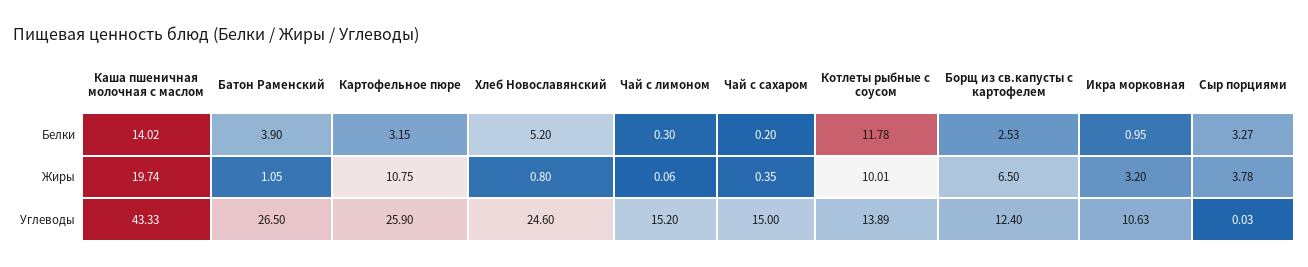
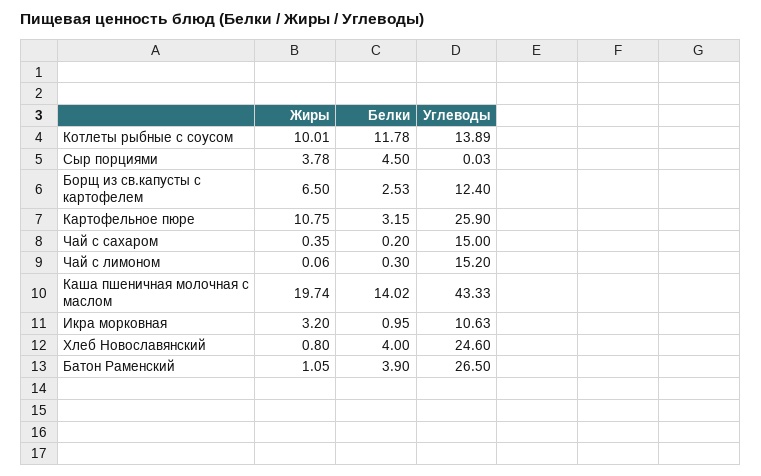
Хлеб Новославянский, Белки: 5.2 -> 4
Сыр порциями, Белки: 3.27 -> 4.5

